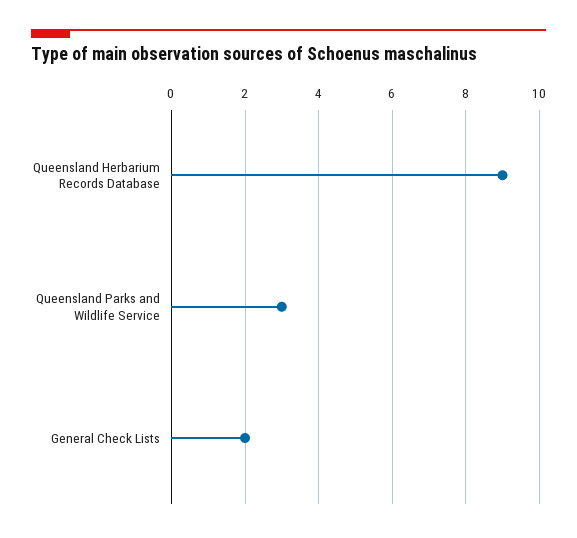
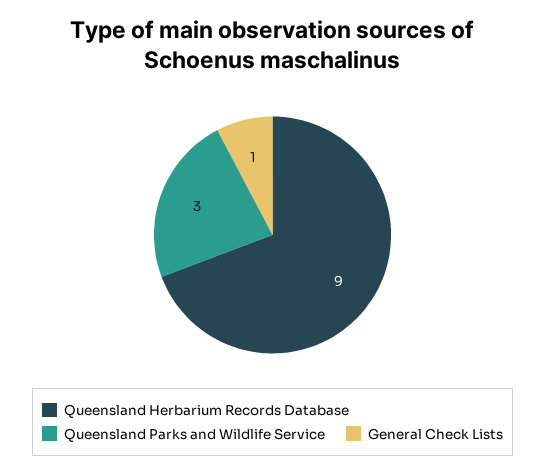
General Check Lists: 2 -> 1

